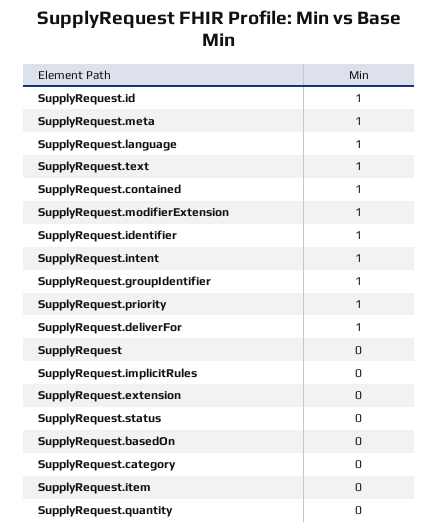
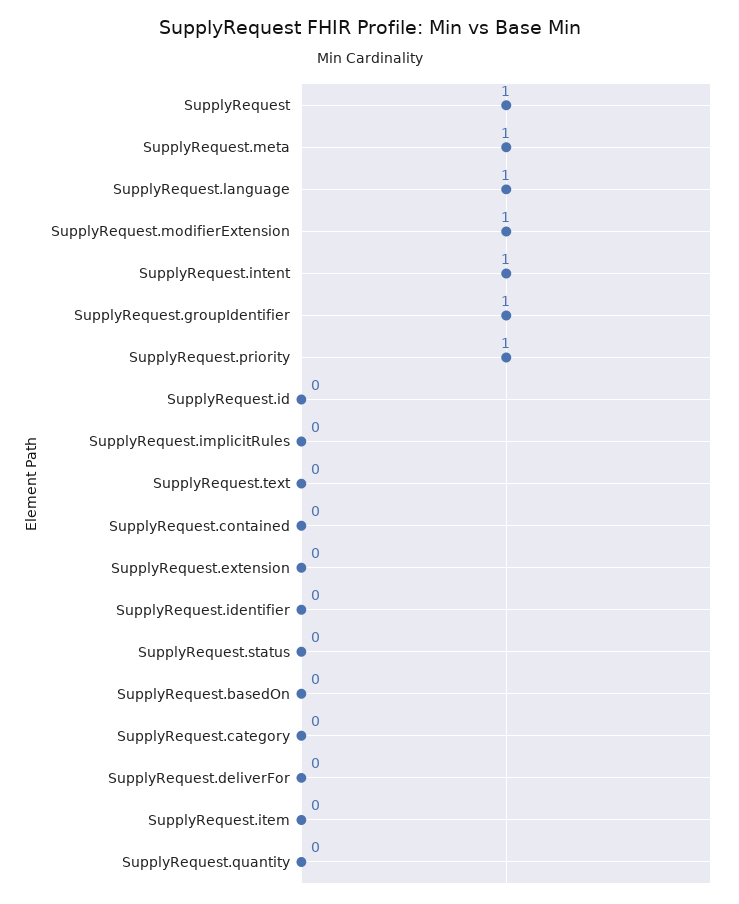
SupplyRequest.id: 1 -> 0
SupplyRequest.text: 1 -> 0
SupplyRequest.contained: 1 -> 0
SupplyRequest.identifier: 1 -> 0
SupplyRequest.deliverFor: 1 -> 0
SupplyRequest: 0 -> 1

